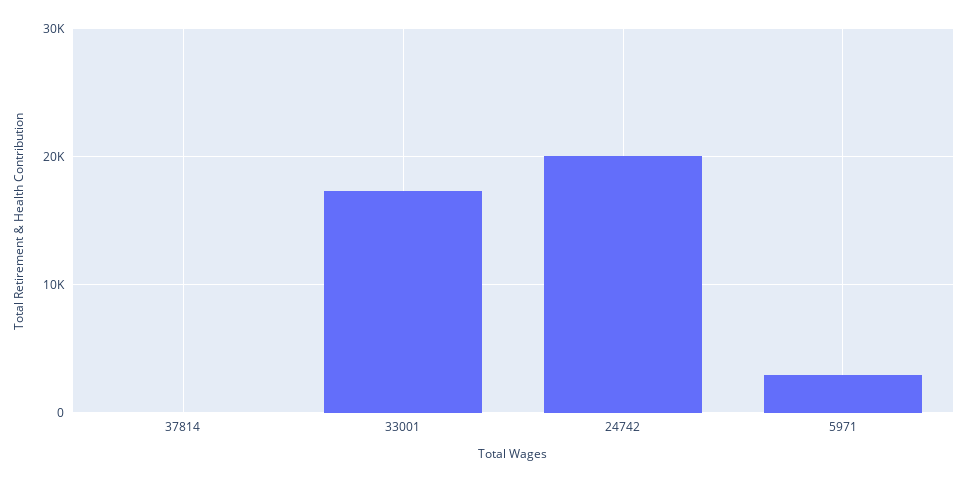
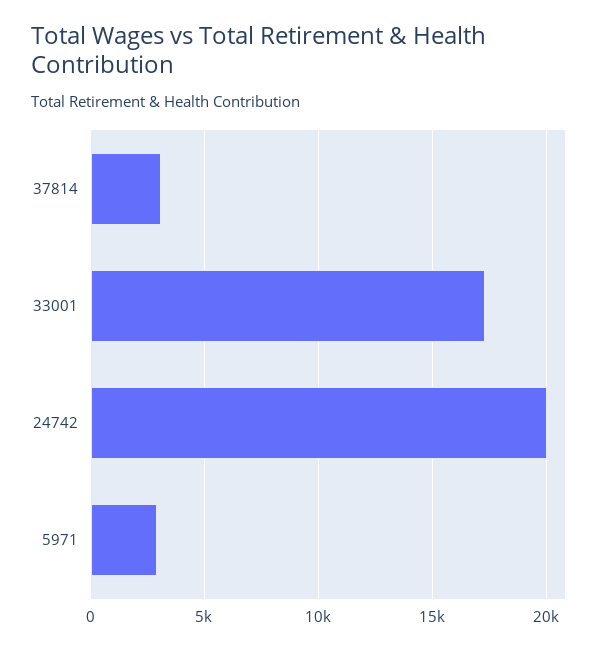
37814: 0 -> 3000

